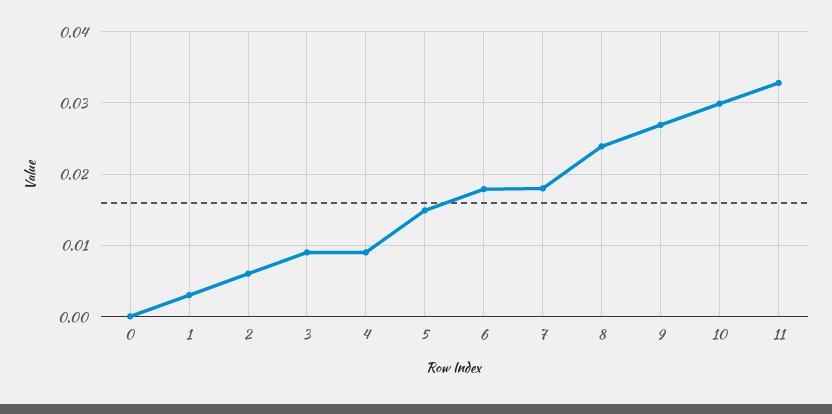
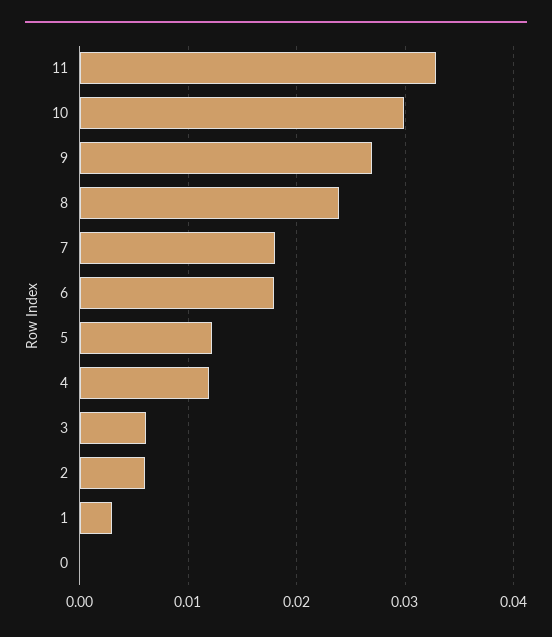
3: 0.009 -> 0.006
4: 0.009 -> 0.012
5: 0.015 -> 0.012

